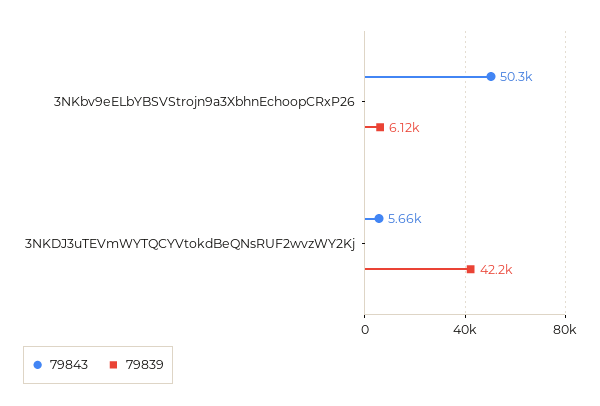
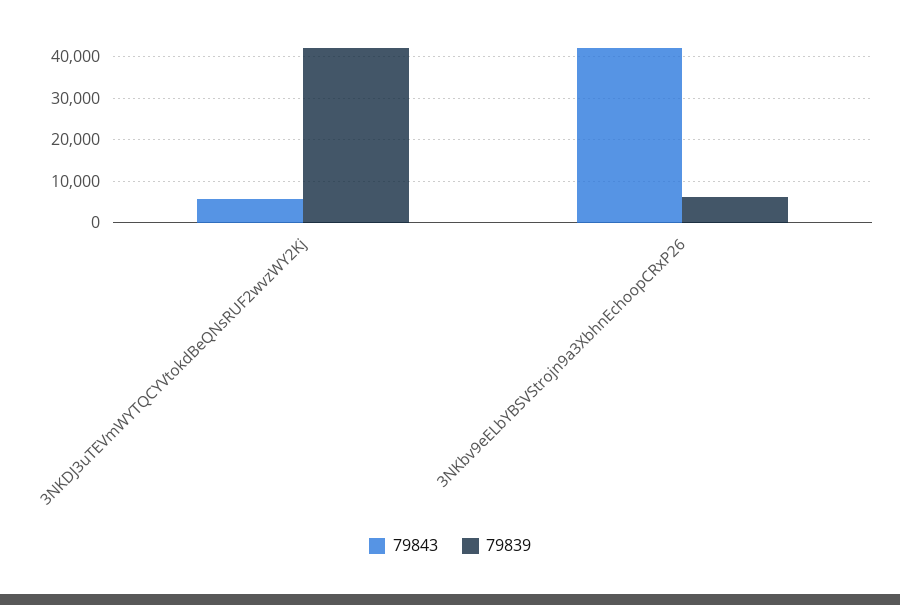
79843, 3NKbv9eELbYBSVStrojn9a3XbhnEchoopCRxP26: 50300 -> 42000

